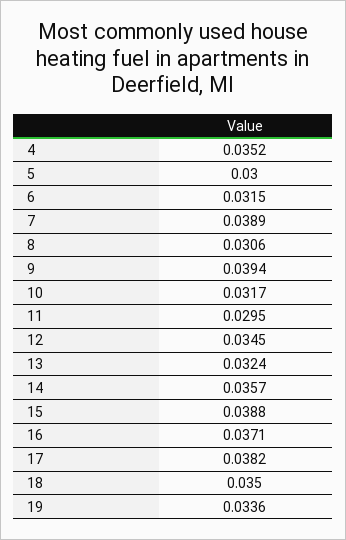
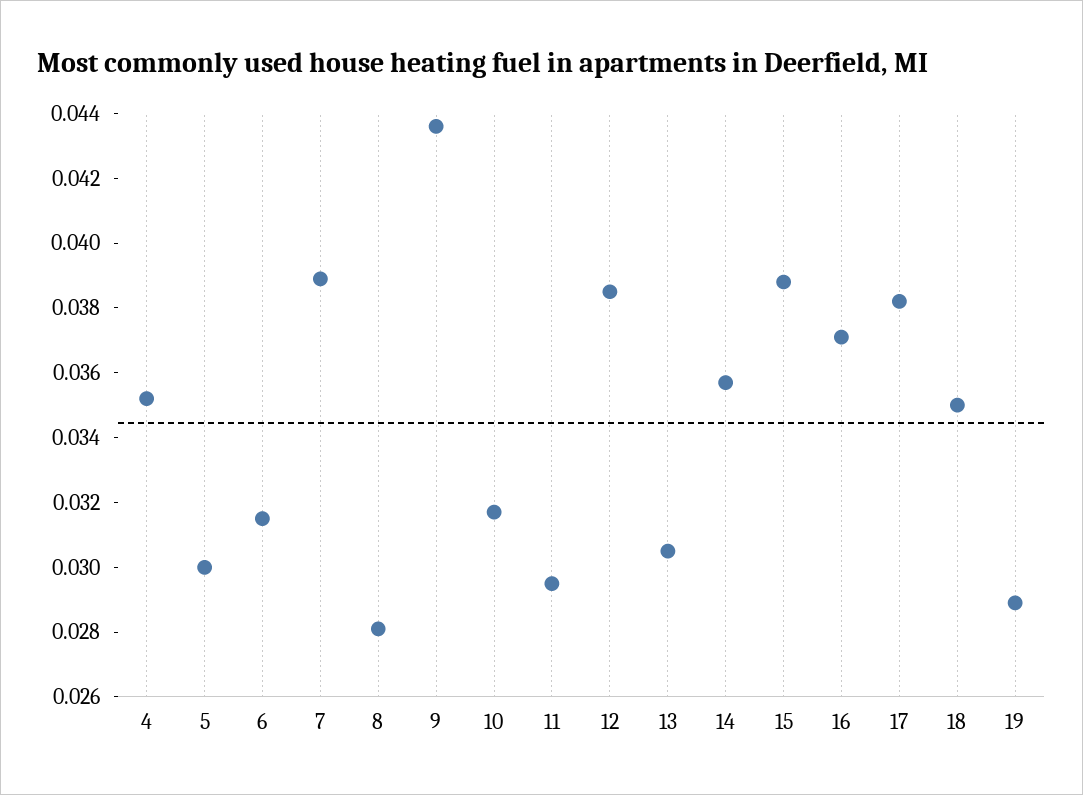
8: 0.0306 -> 0.028
9: 0.0394 -> 0.0435
12: 0.0345 -> 0.0385
13: 0.0324 -> 0.0305
19: 0.0336 -> 0.029

